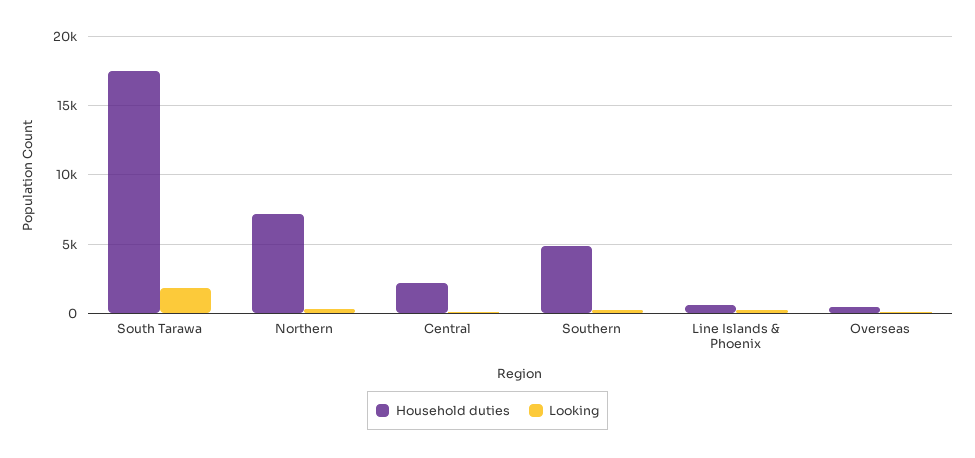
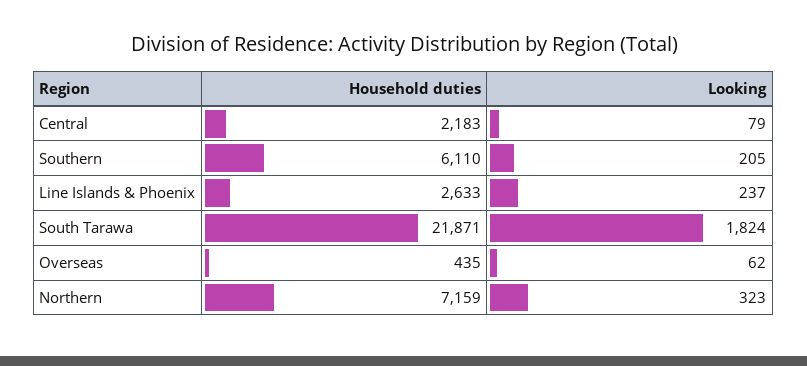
Household duties, South Tarawa: 17500 -> 21871
Household duties, Southern: 5000 -> 6110
Household duties, Line Islands & Phoenix: 500 -> 2633

